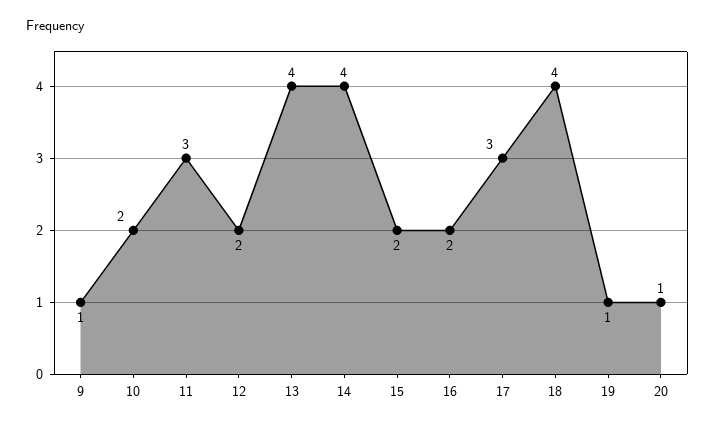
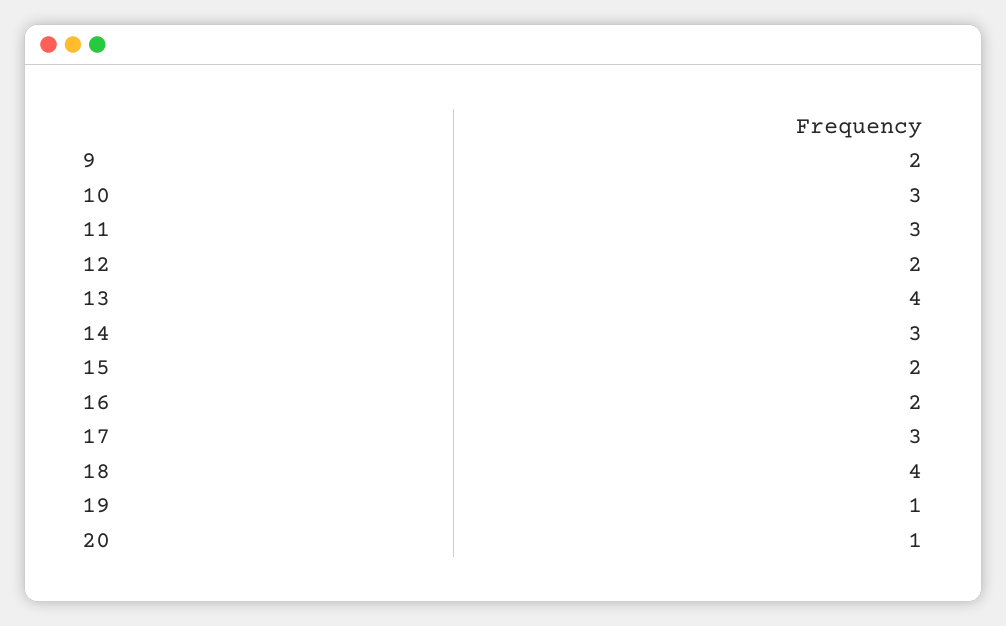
9: 1 -> 2
10: 2 -> 3
14: 4 -> 3

